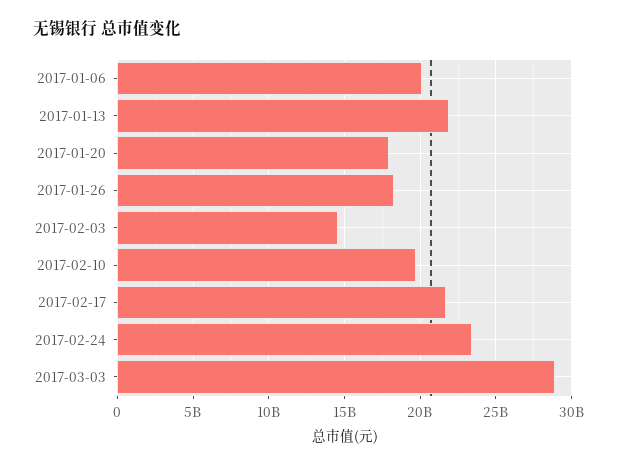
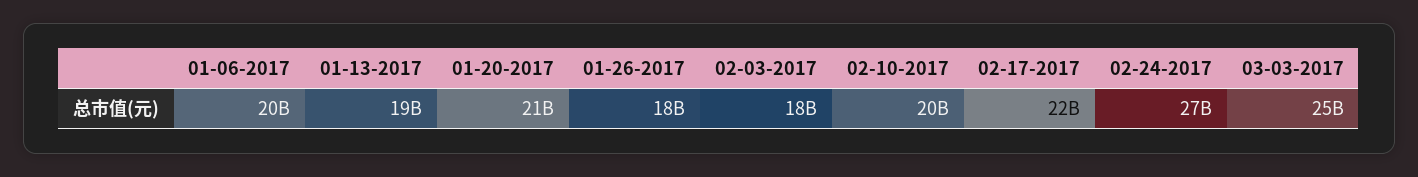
2017-01-13: 22000000000 -> 19000000000
2017-01-20: 18000000000 -> 21000000000
2017-02-03: 14500000000 -> 18000000000
2017-02-24: 23500000000 -> 27000000000
2017-03-03: 29000000000 -> 25000000000

